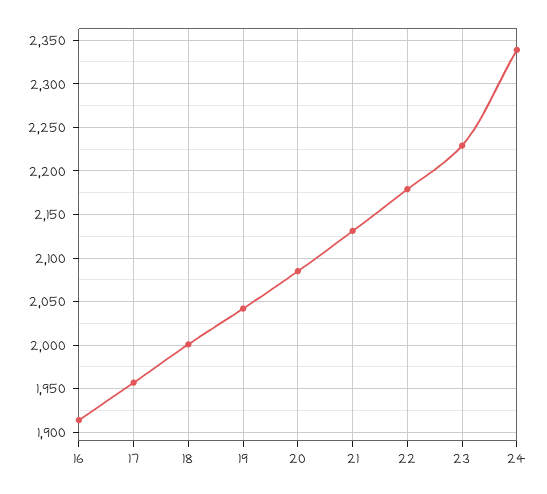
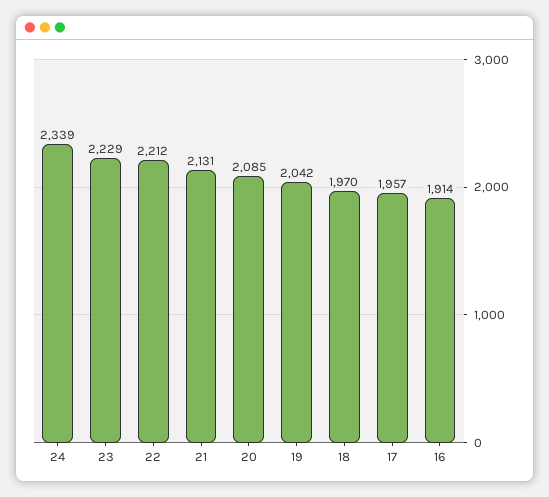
18: 2000 -> 1970
22: 2180 -> 2212

